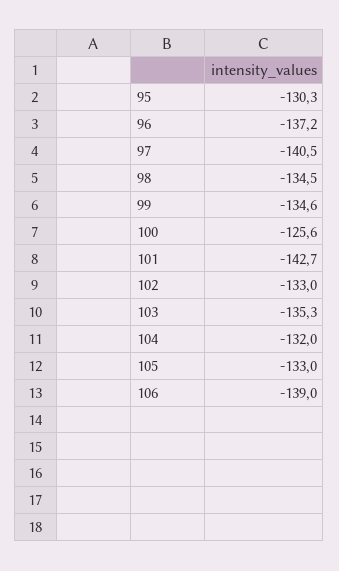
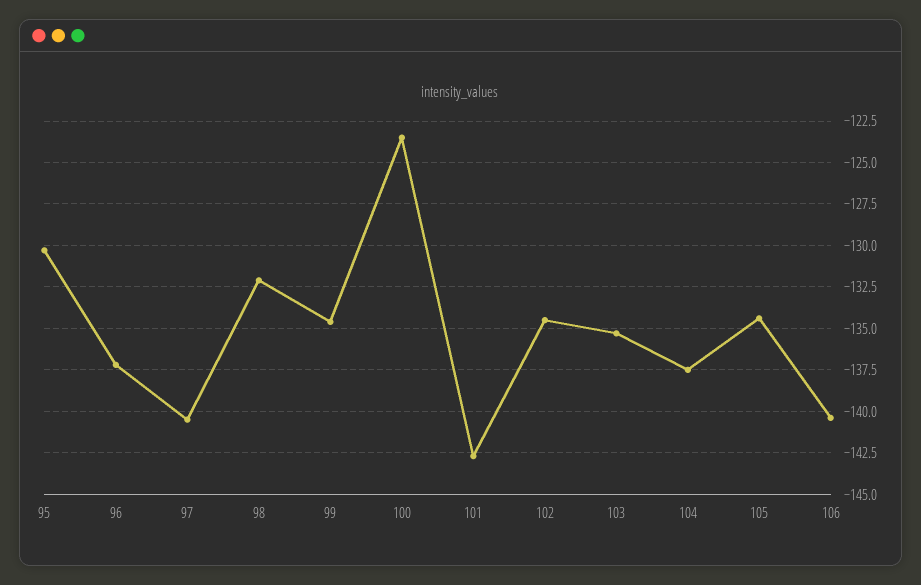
98: -134.5 -> -132
100: -125.6 -> -123.5
102: -133 -> -134.5
104: -132 -> -137.5
105: -133 -> -134.5
106: -139 -> -140.5

